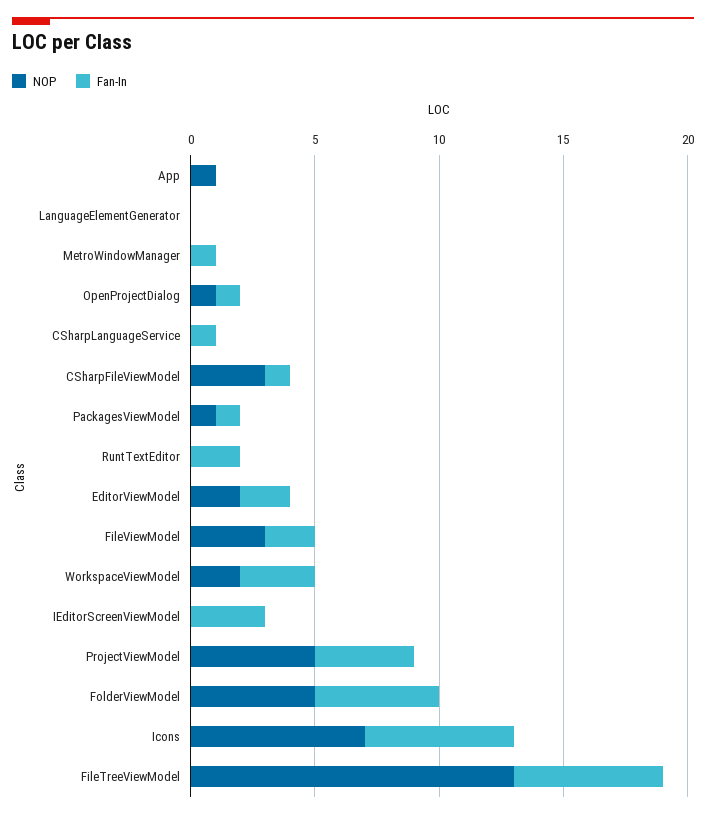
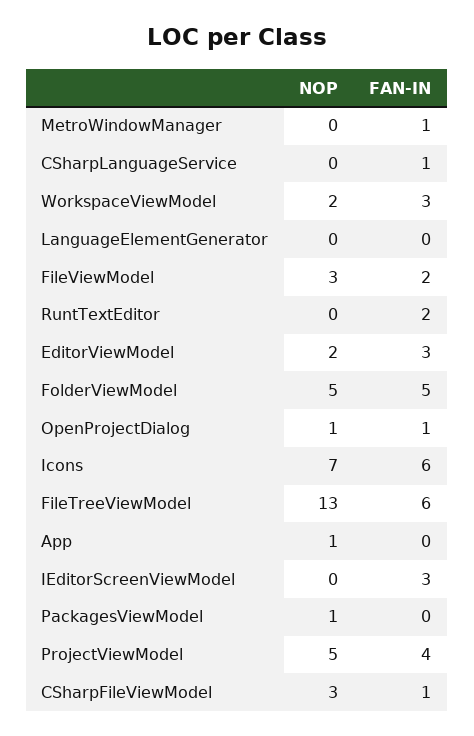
Fan-In, PackagesViewModel: 1 -> 0
Fan-In, EditorViewModel: 2 -> 3

